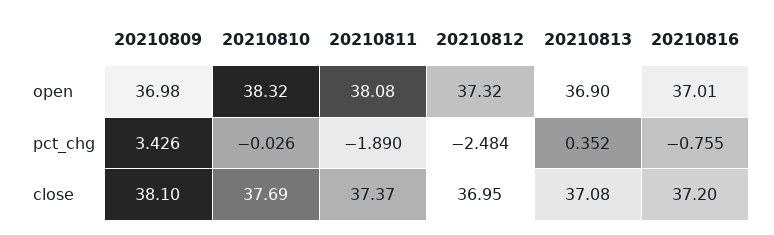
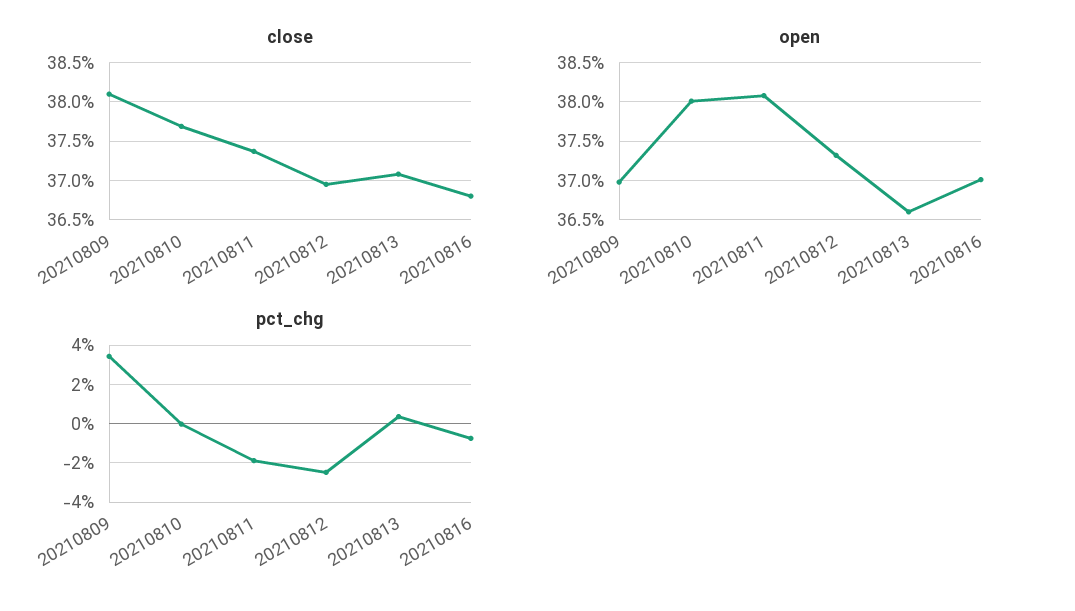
open, 20210810: 38.32 -> 38
open, 20210813: 36.9 -> 36.6
close, 20210816: 37.2 -> 36.8

